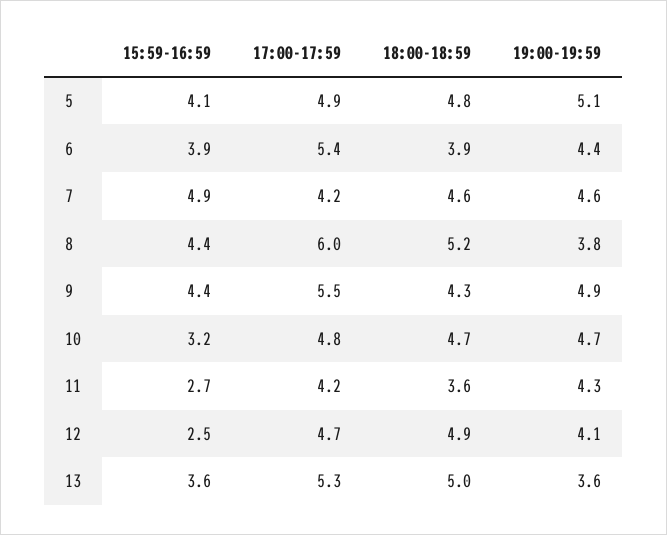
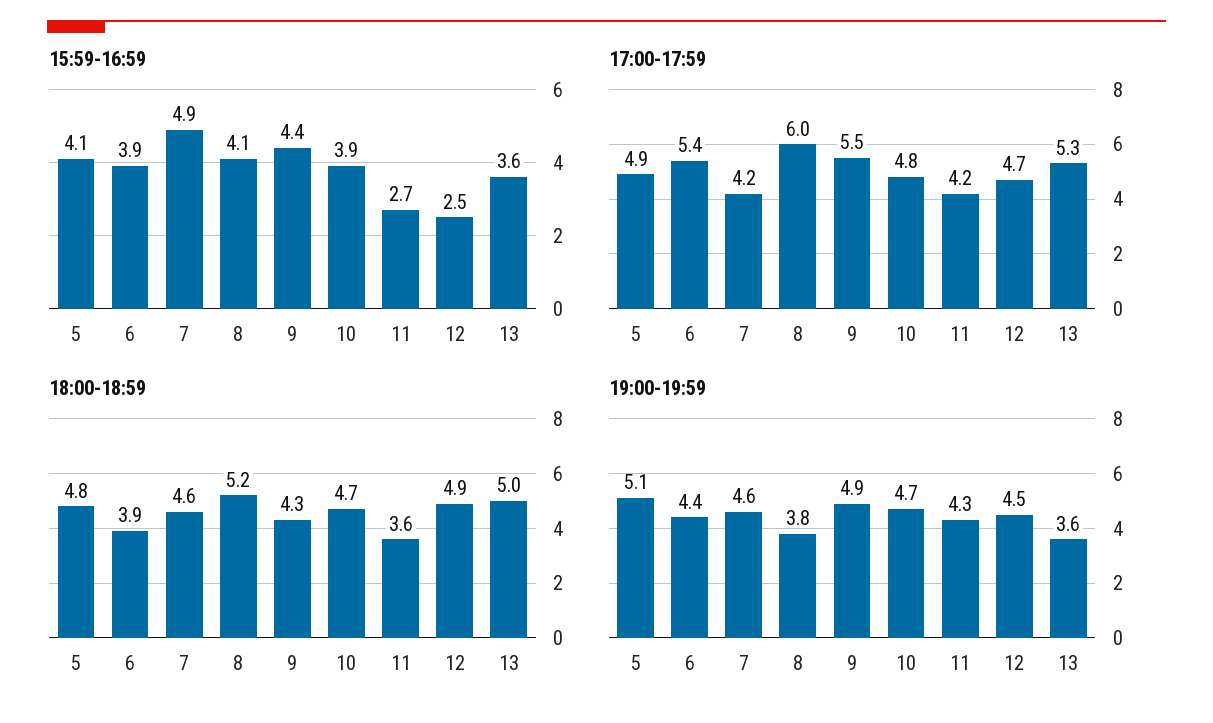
15:59-16:59, 8: 4.4 -> 4.1
15:59-16:59, 10: 3.2 -> 3.9
19:00-19:59, 12: 4.1 -> 4.5

